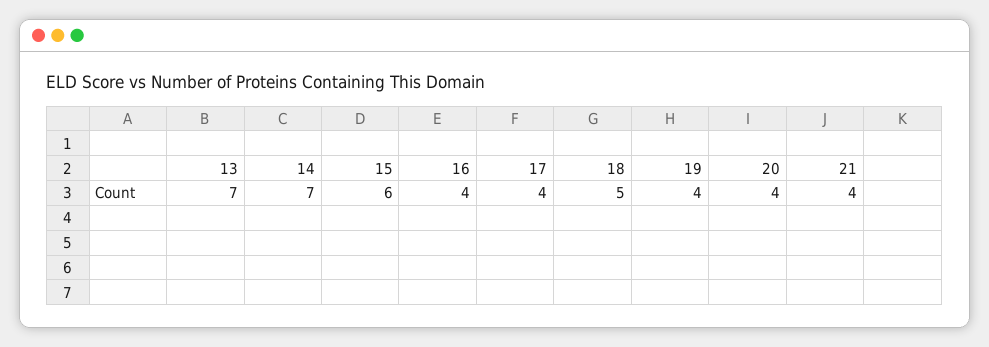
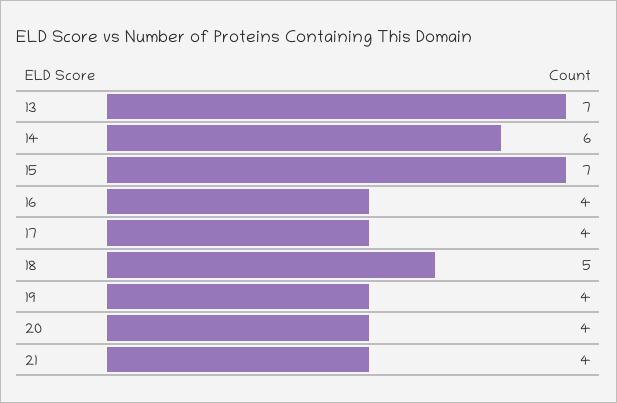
14: 7 -> 6
15: 6 -> 7

